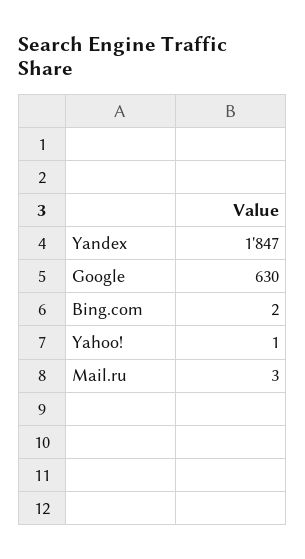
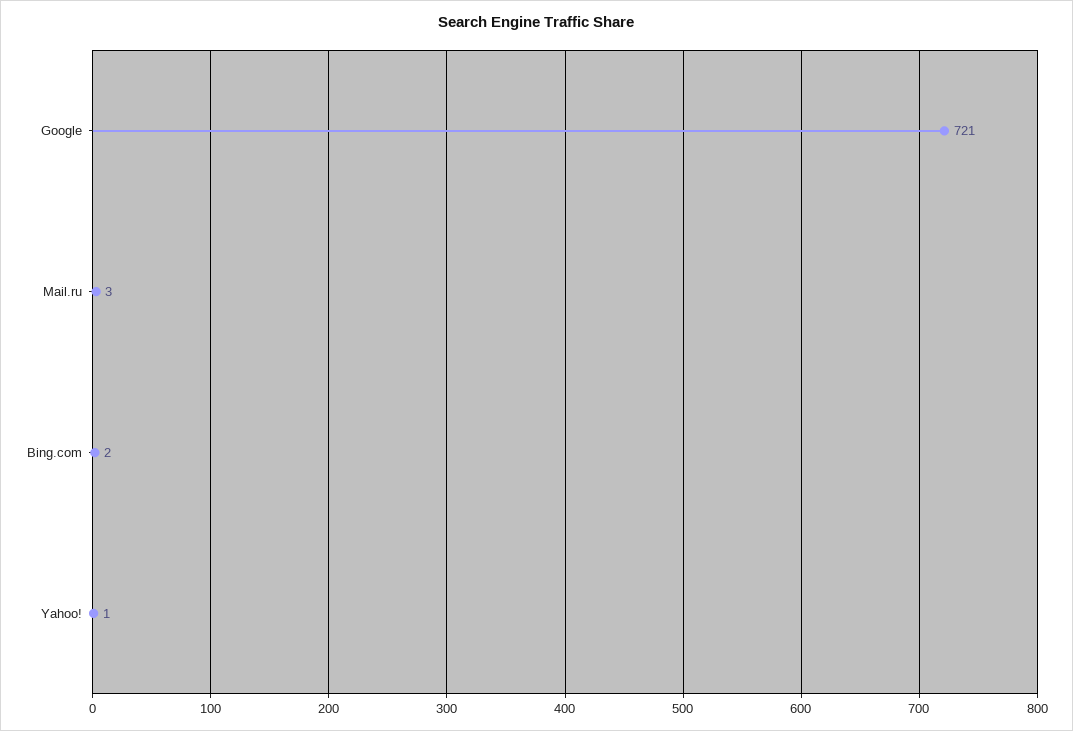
Yandex: 1847 -> none
Google: 630 -> 721

